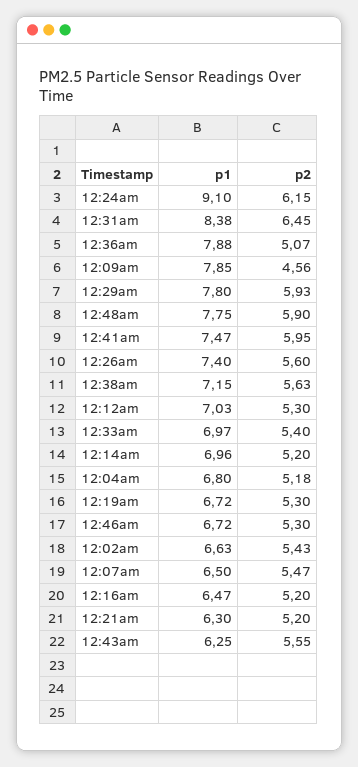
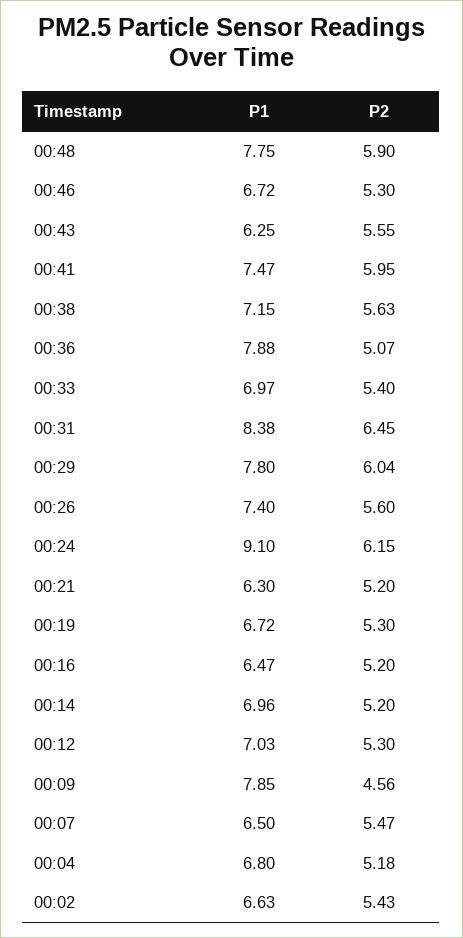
p2, 12:29am: 5.93 -> 6.04

